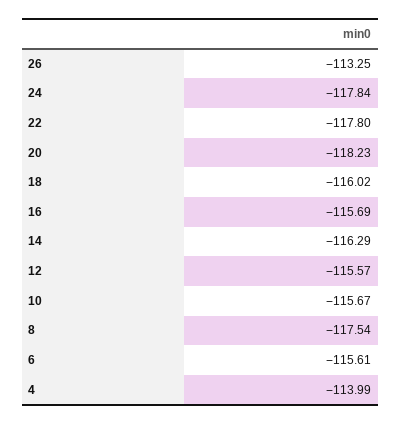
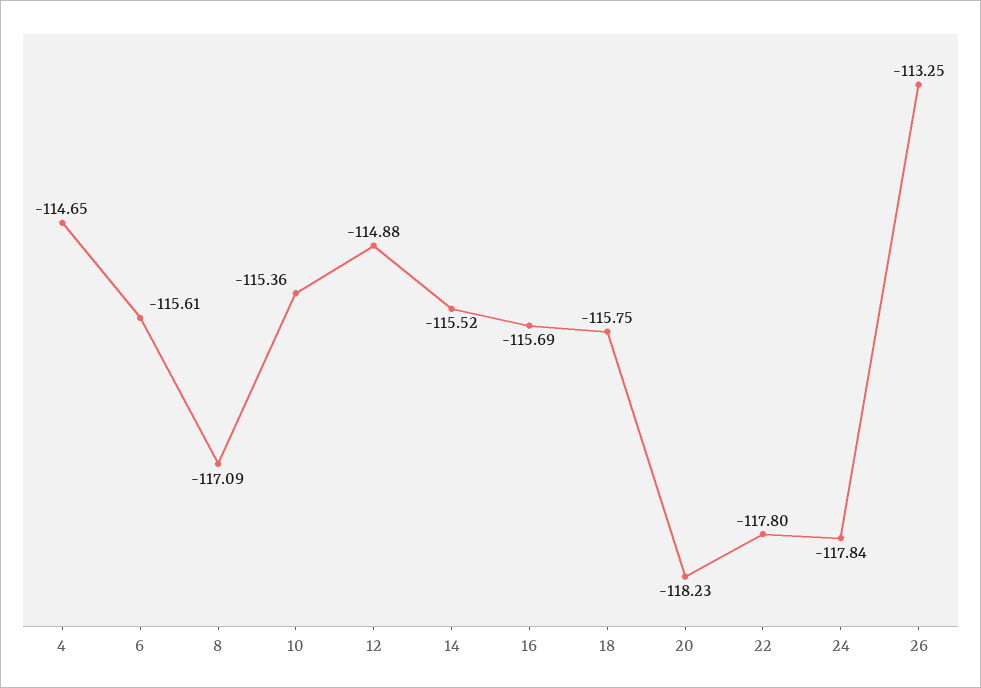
18: -116.02 -> -115.75
14: -116.29 -> -115.52
12: -115.57 -> -114.88
10: -115.67 -> -115.36
8: -117.54 -> -117.09
4: -113.99 -> -114.65

